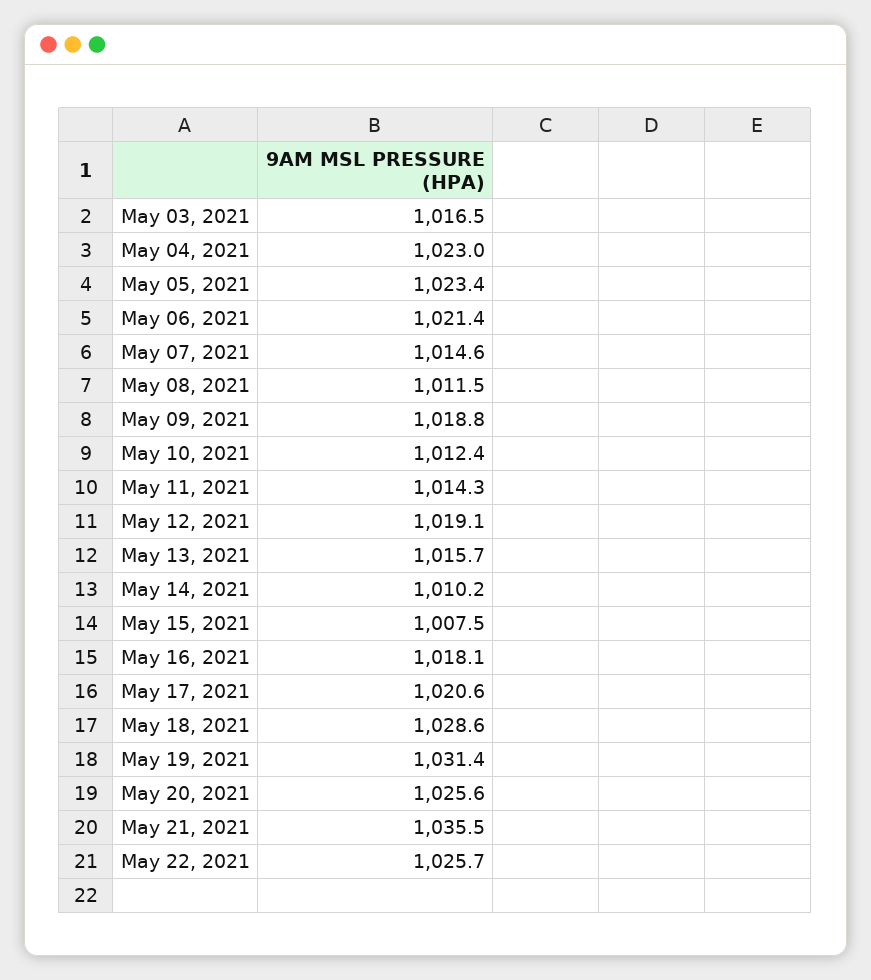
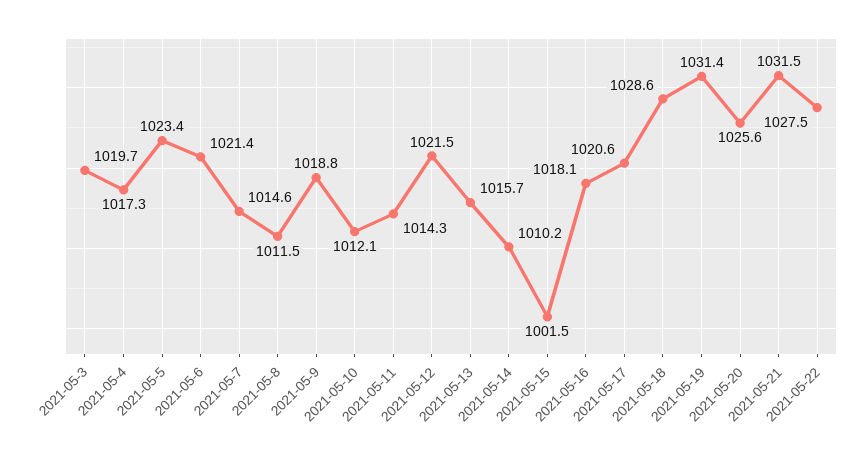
May 03, 2021: 1016.5 -> 1019.7
May 04, 2021: 1023 -> 1017.3
May 10, 2021: 1012.4 -> 1012.1
May 12, 2021: 1019.1 -> 1021.5
May 15, 2021: 1007.5 -> 1001.5
May 21, 2021: 1035.5 -> 1031.5
May 22, 2021: 1025.7 -> 1027.5

